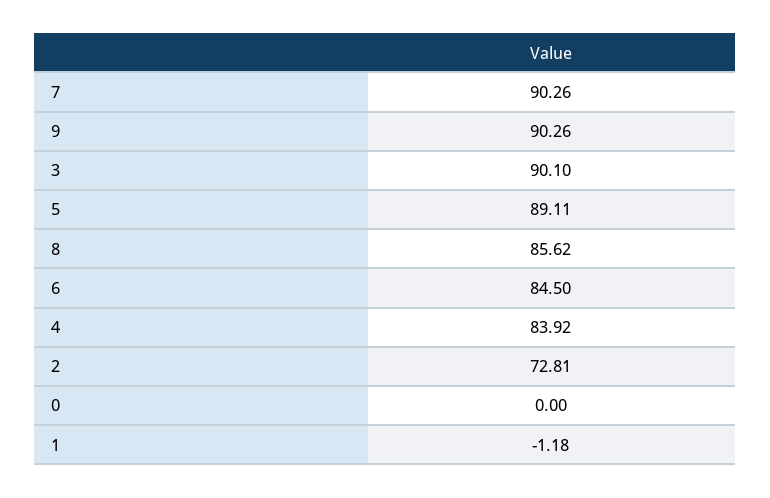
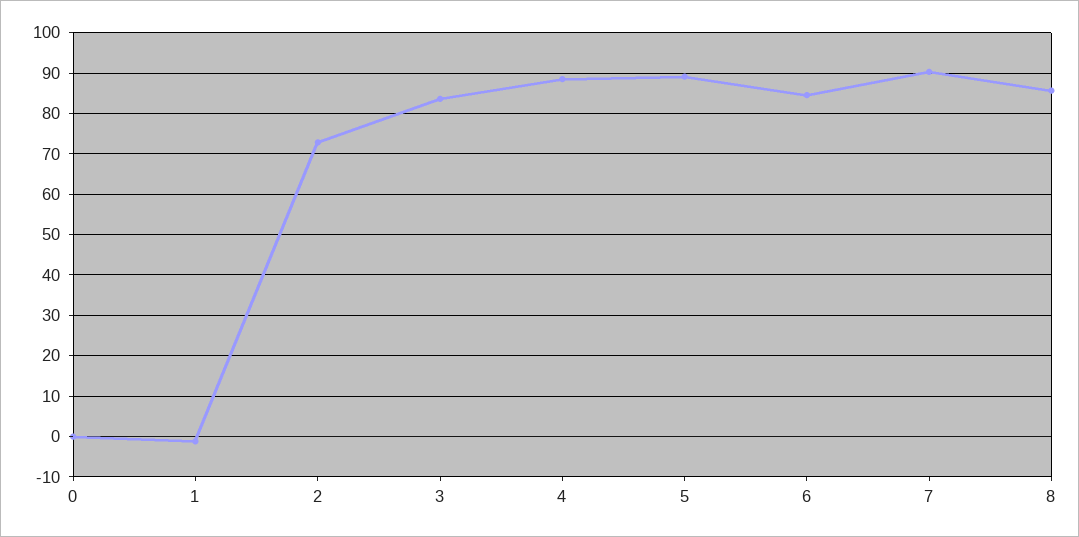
9: 90.26 -> none
3: 90.1 -> 84
4: 83.92 -> 88

